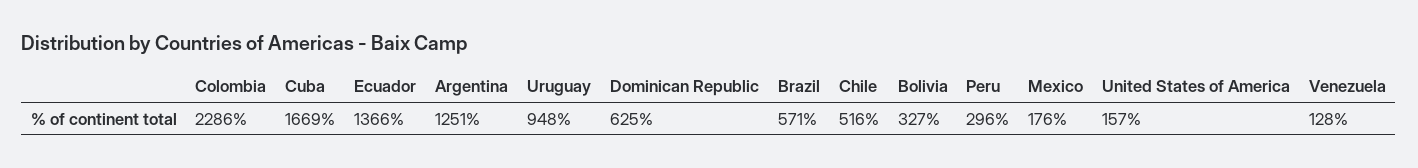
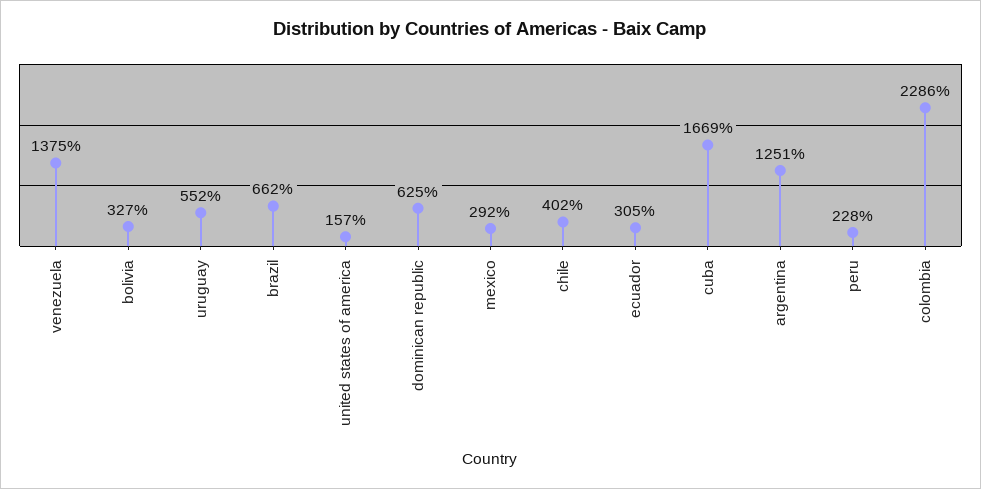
Ecuador: 1366 -> 305
Uruguay: 948 -> 552
Brazil: 571 -> 662
Chile: 516 -> 402
Peru: 296 -> 228
Mexico: 176 -> 292
Venezuela: 128 -> 1375

